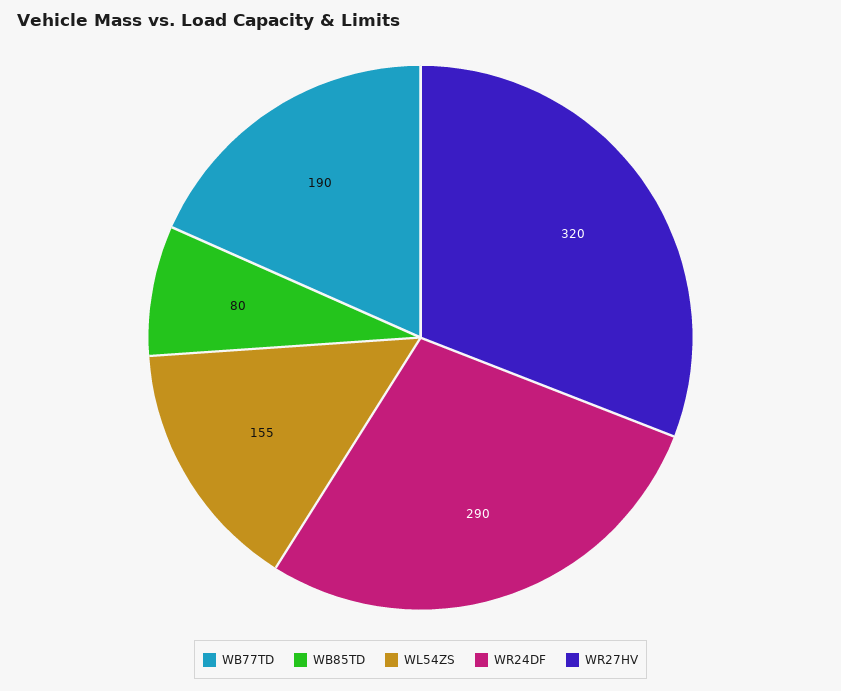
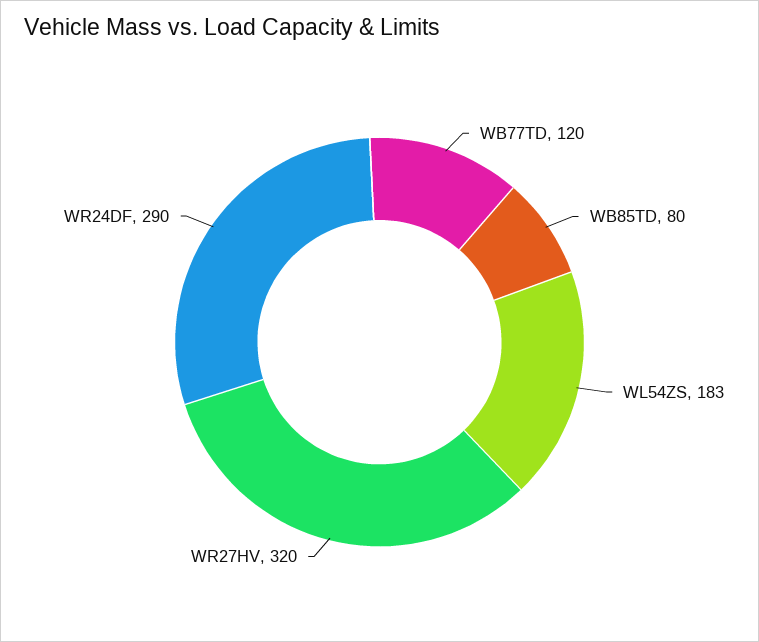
WB77TD: 190 -> 120
WL54ZS: 155 -> 183

